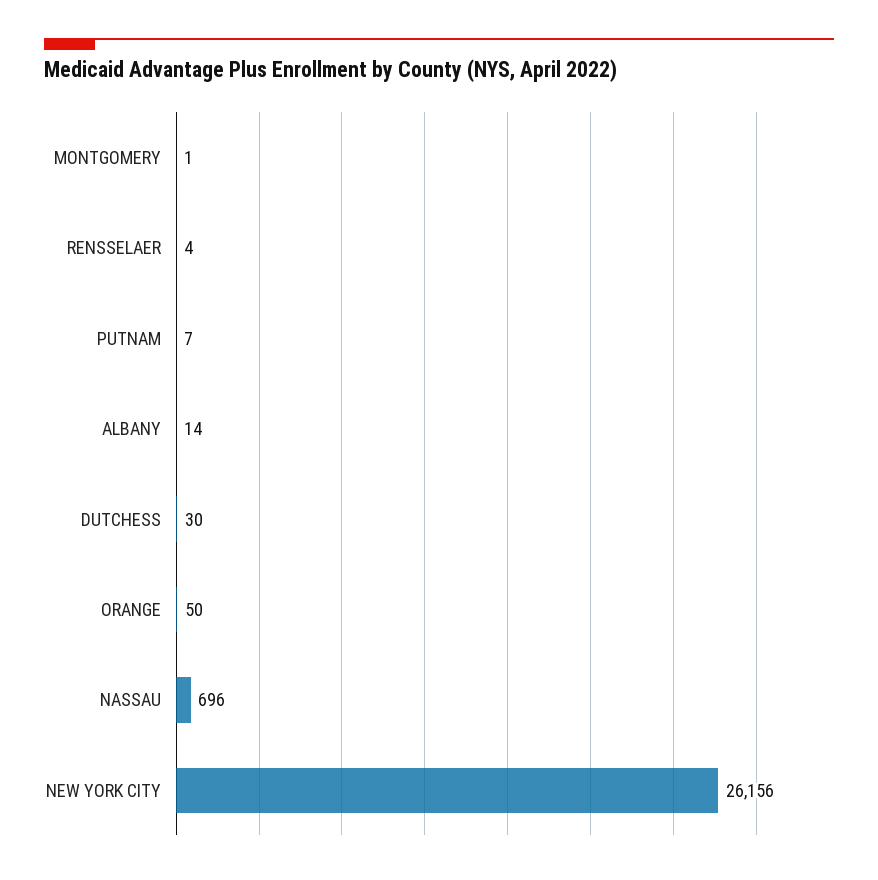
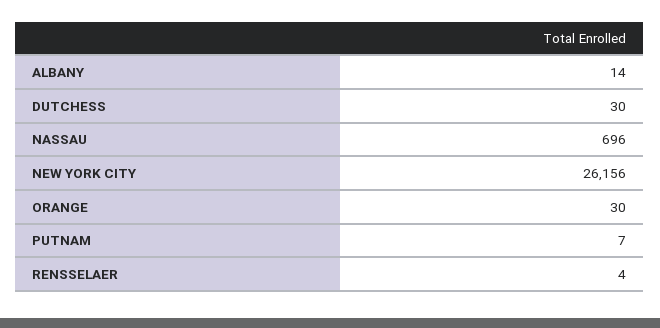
MONTGOMERY: 1 -> none
ORANGE: 50 -> 30

